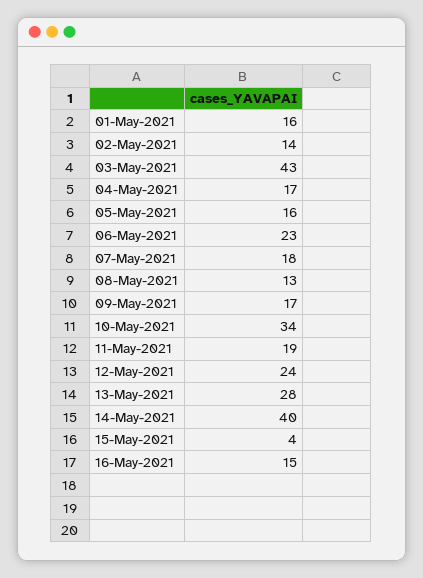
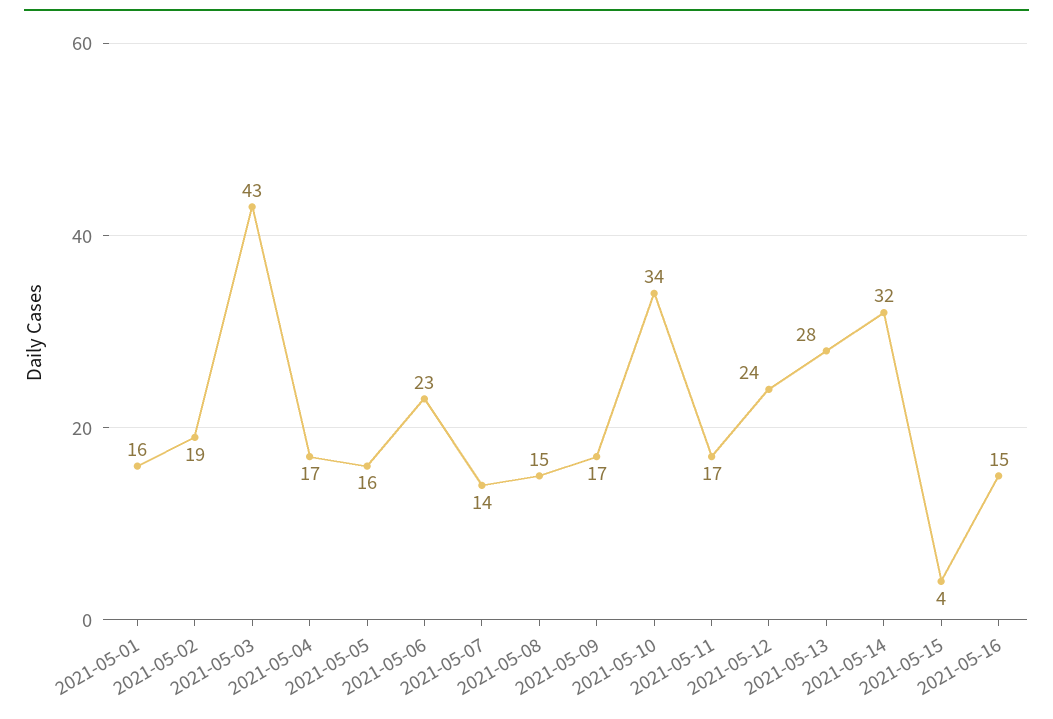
02-May-2021: 14 -> 19
07-May-2021: 18 -> 14
08-May-2021: 13 -> 15
11-May-2021: 19 -> 17
14-May-2021: 40 -> 32

